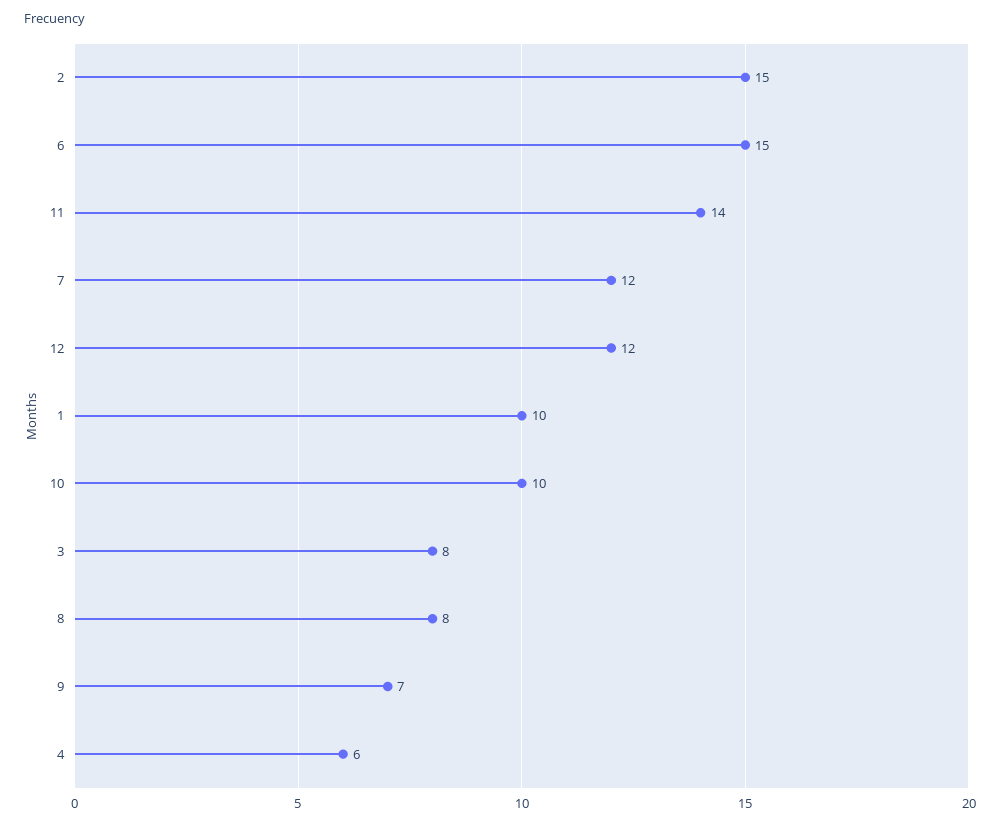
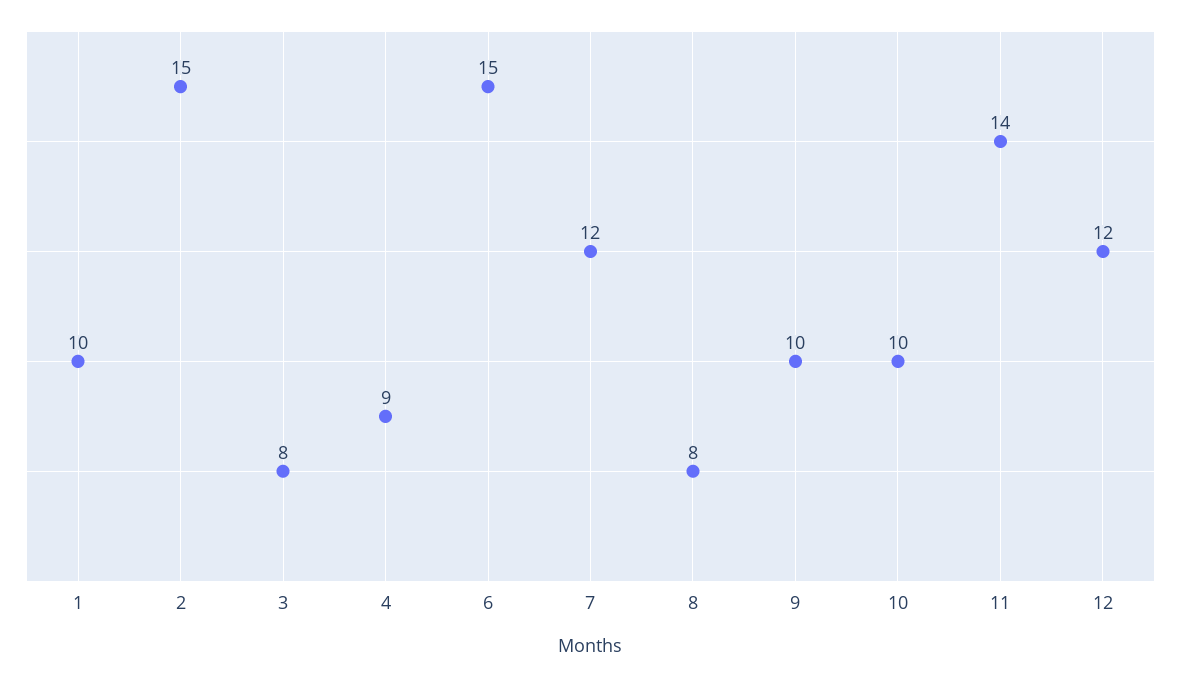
9: 7 -> 10
4: 6 -> 9

